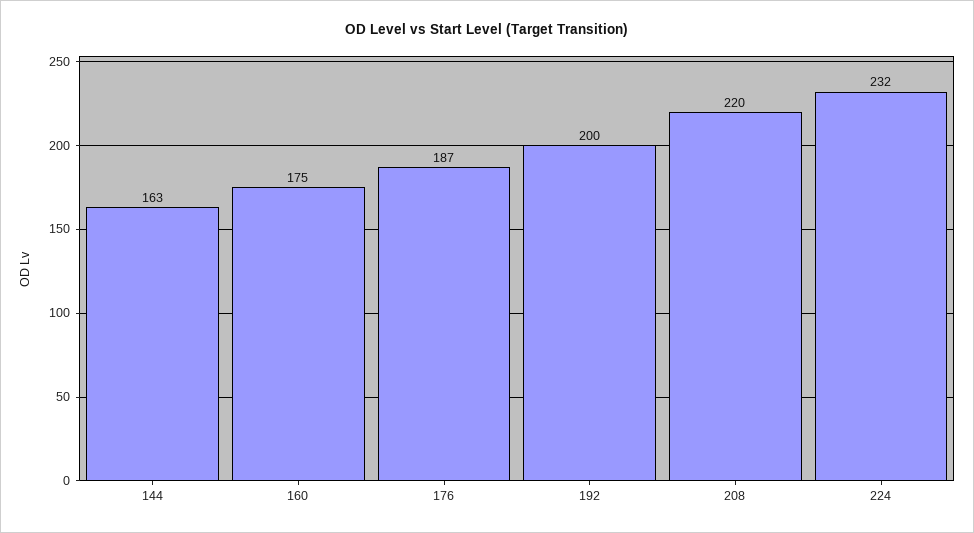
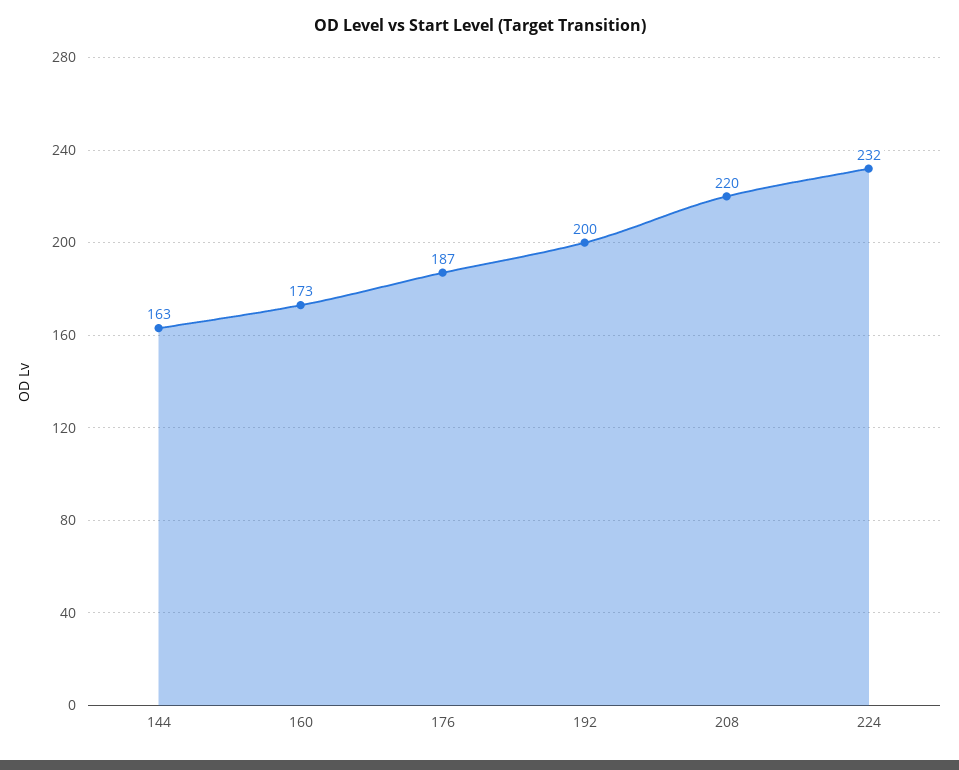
160: 175 -> 173

